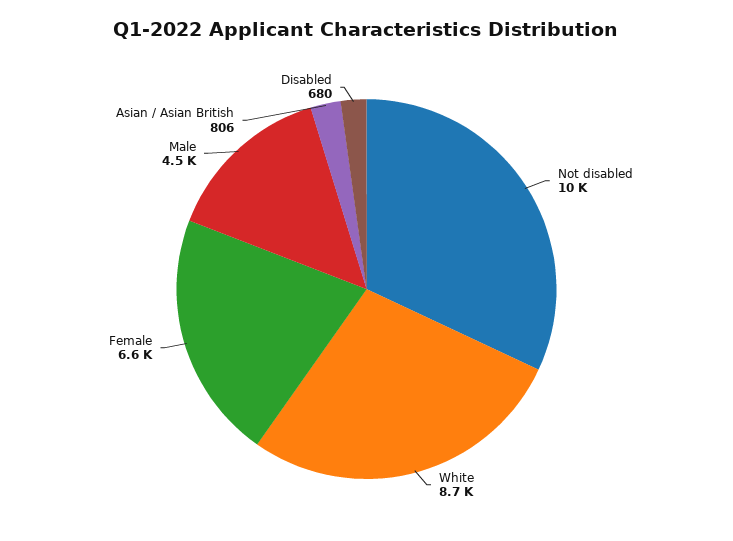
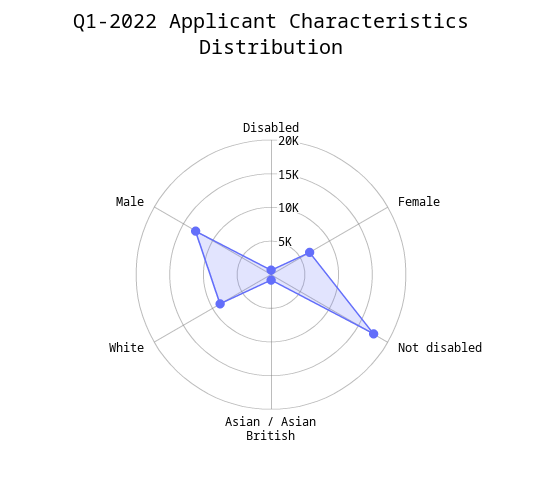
Not disabled: 10000 -> 17500
Male: 4500 -> 12500

